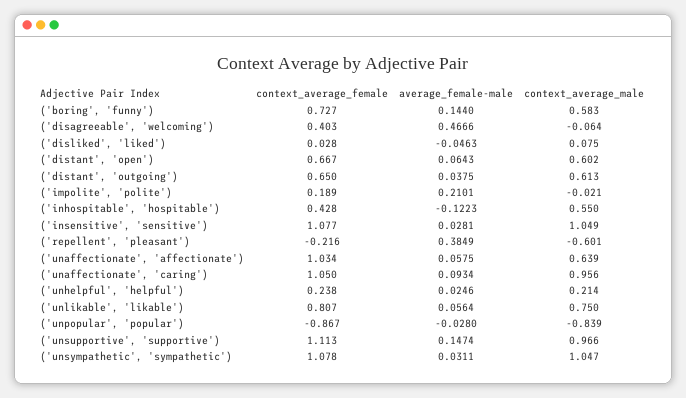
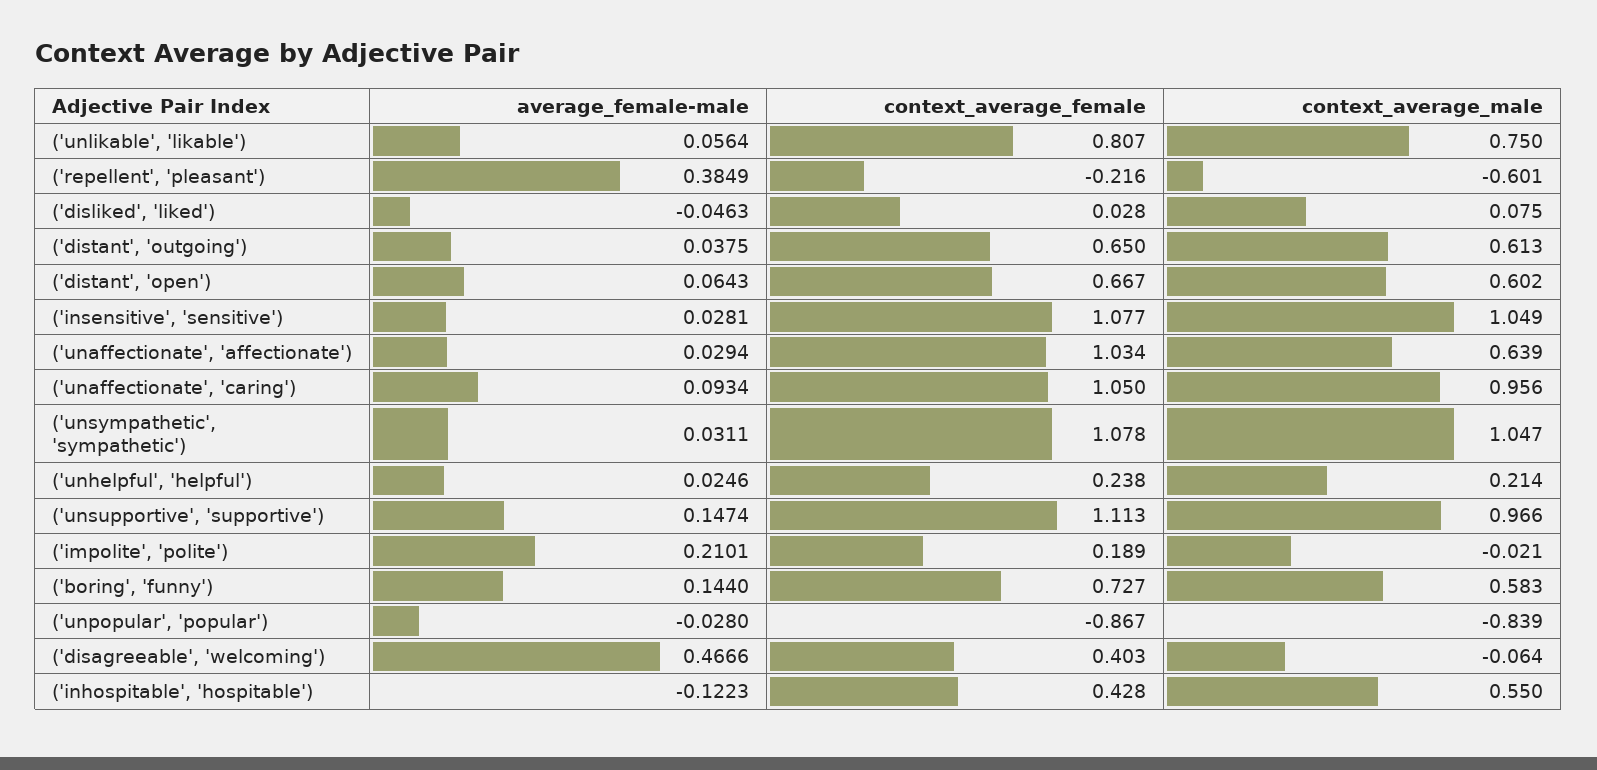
average_female-male, ('unaffectionate', 'affectionate'): 0.0575 -> 0.0294

